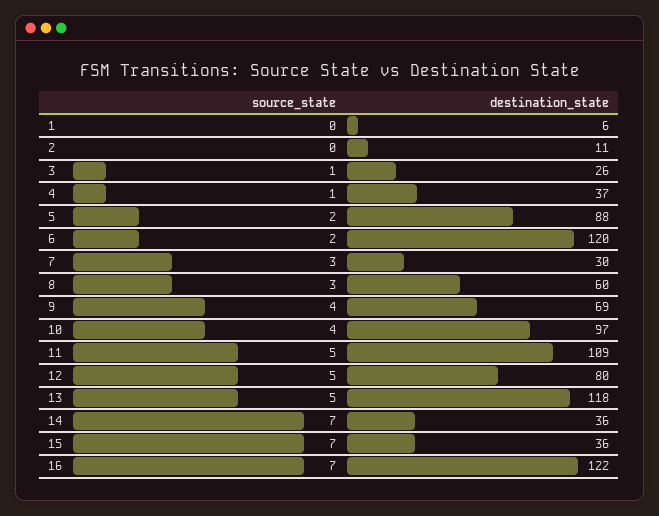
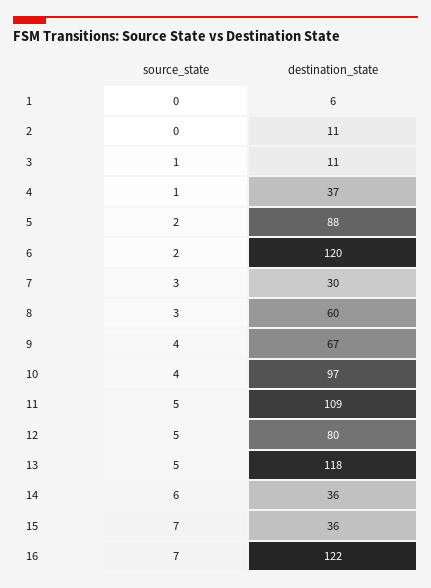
destination_state, 3: 26 -> 11
destination_state, 9: 69 -> 67
source_state, 14: 7 -> 6

